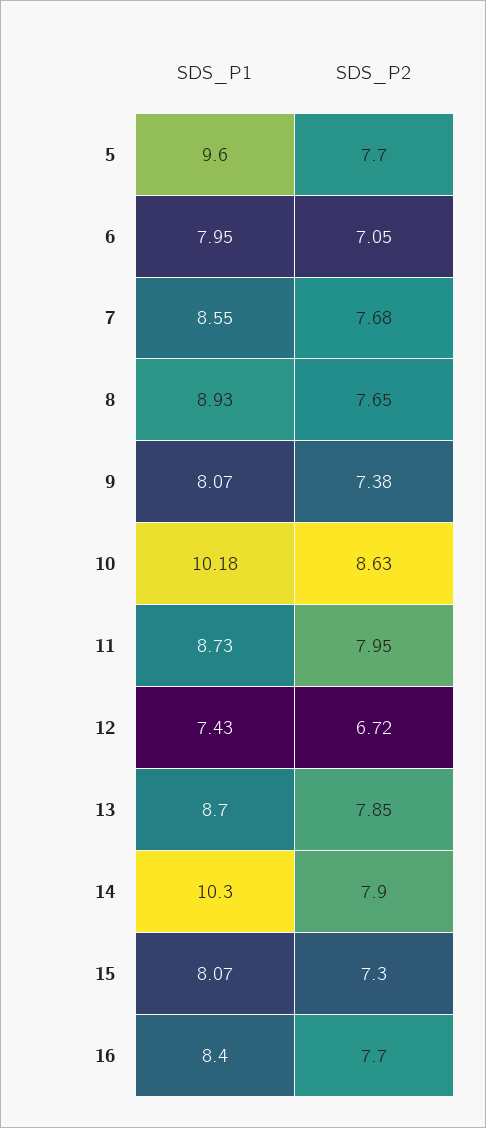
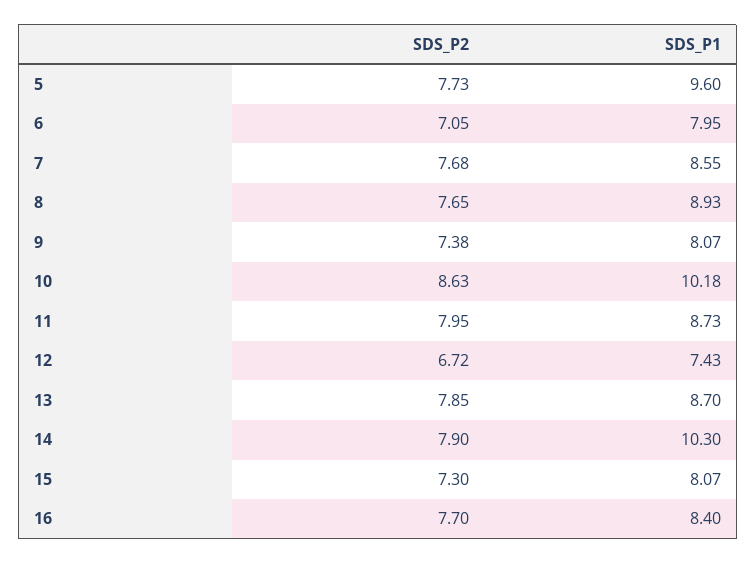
SDS_P2, 5: 7.7 -> 7.73

